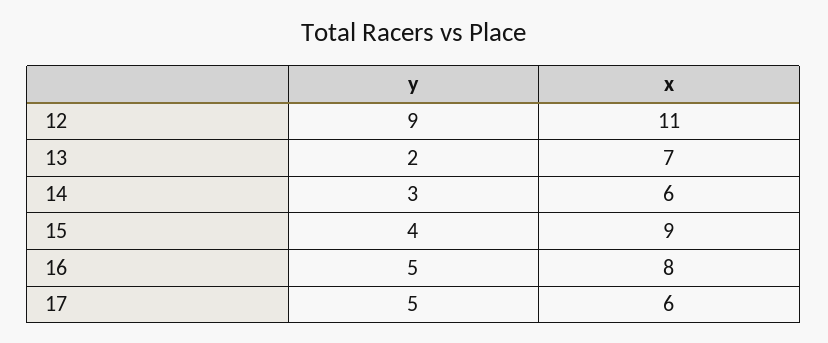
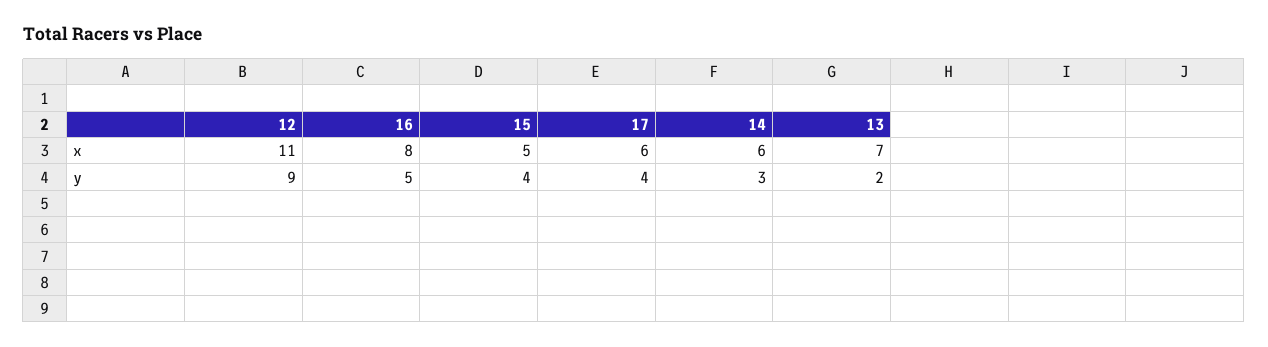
x, 15: 9 -> 5
y, 17: 5 -> 4

